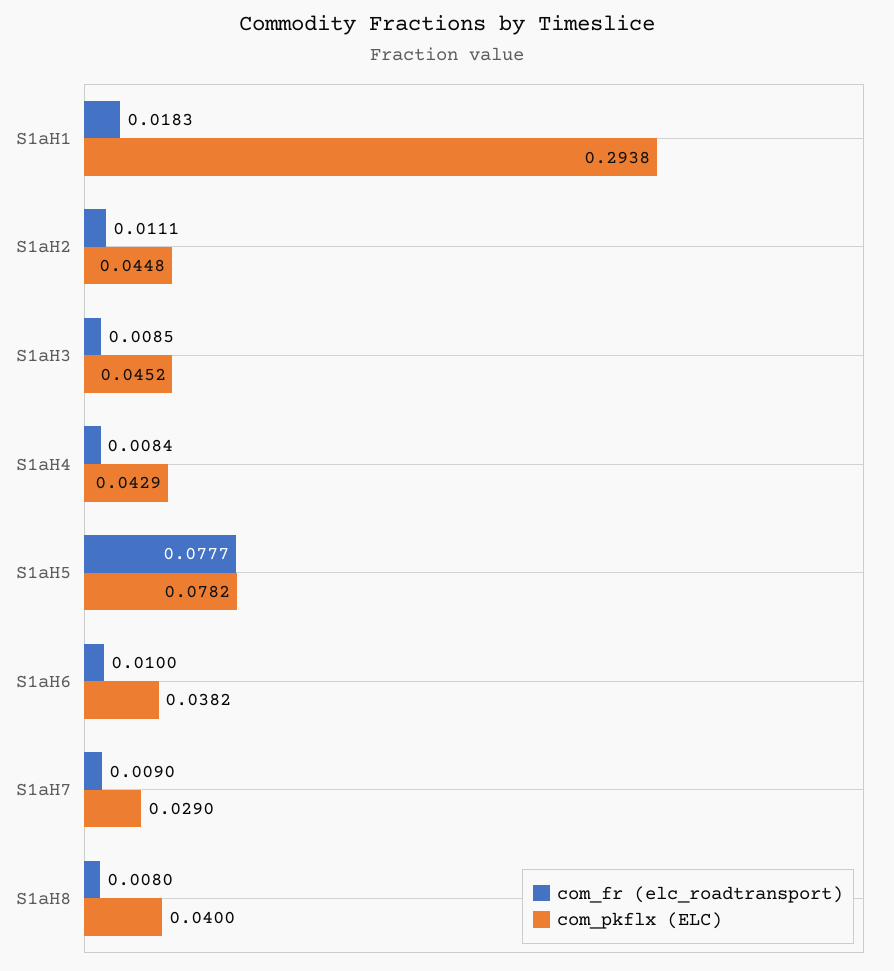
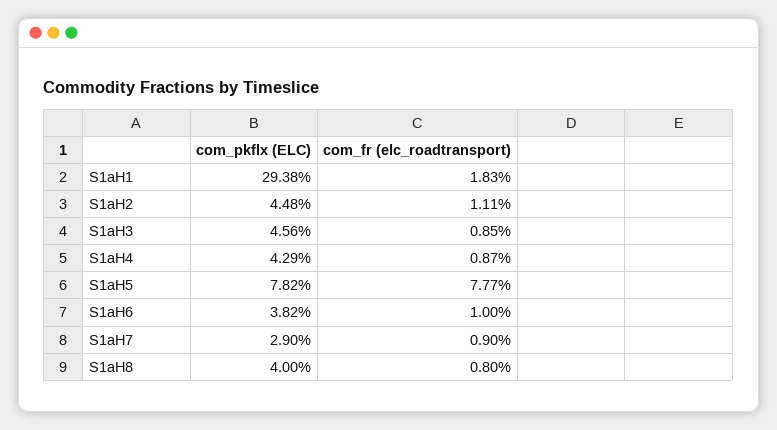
com_pkflx (ELC), S1aH3: 0.0452 -> 0.0456
com_fr (elc_roadtransport), S1aH4: 0.0084 -> 0.0087

